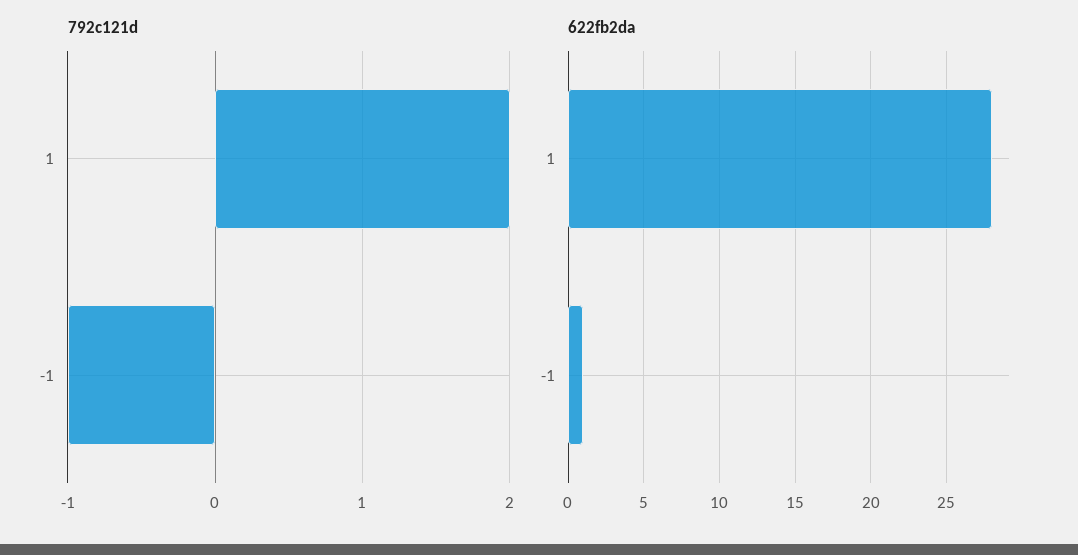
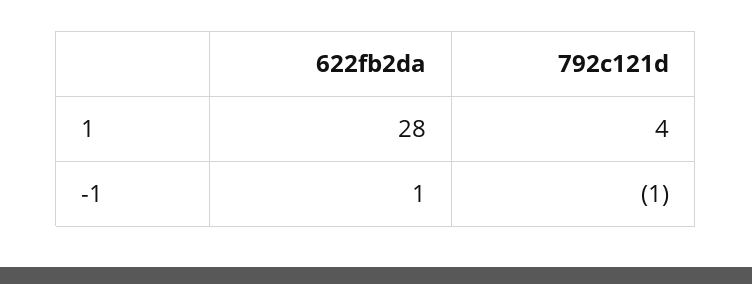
792c121d, 1: 2 -> 4

